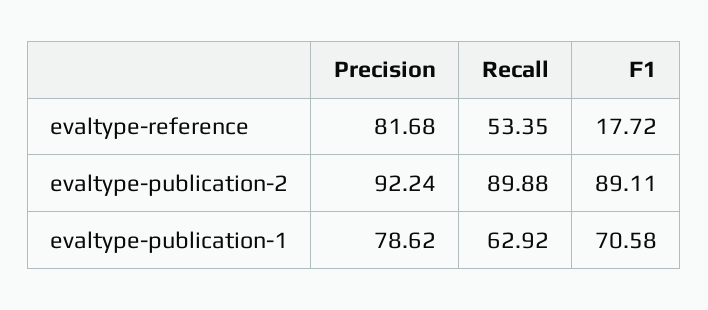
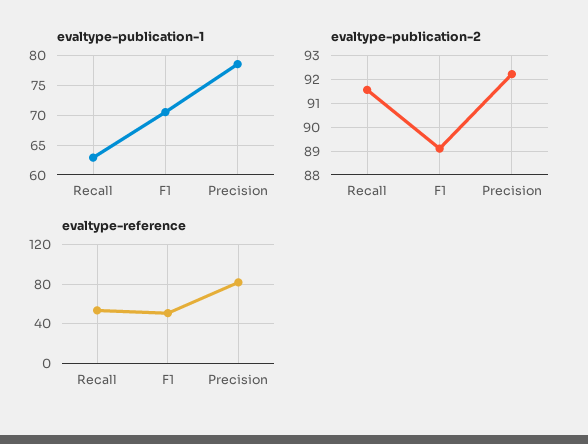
evaltype-reference, F1: 17.72 -> 50
evaltype-publication-2, Recall: 89.88 -> 91.5

